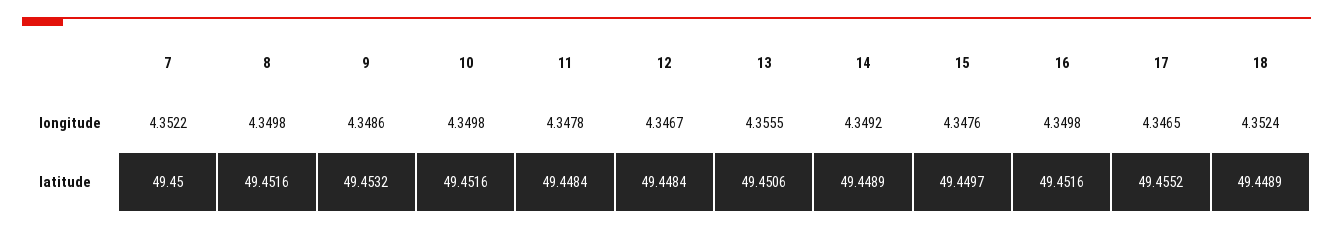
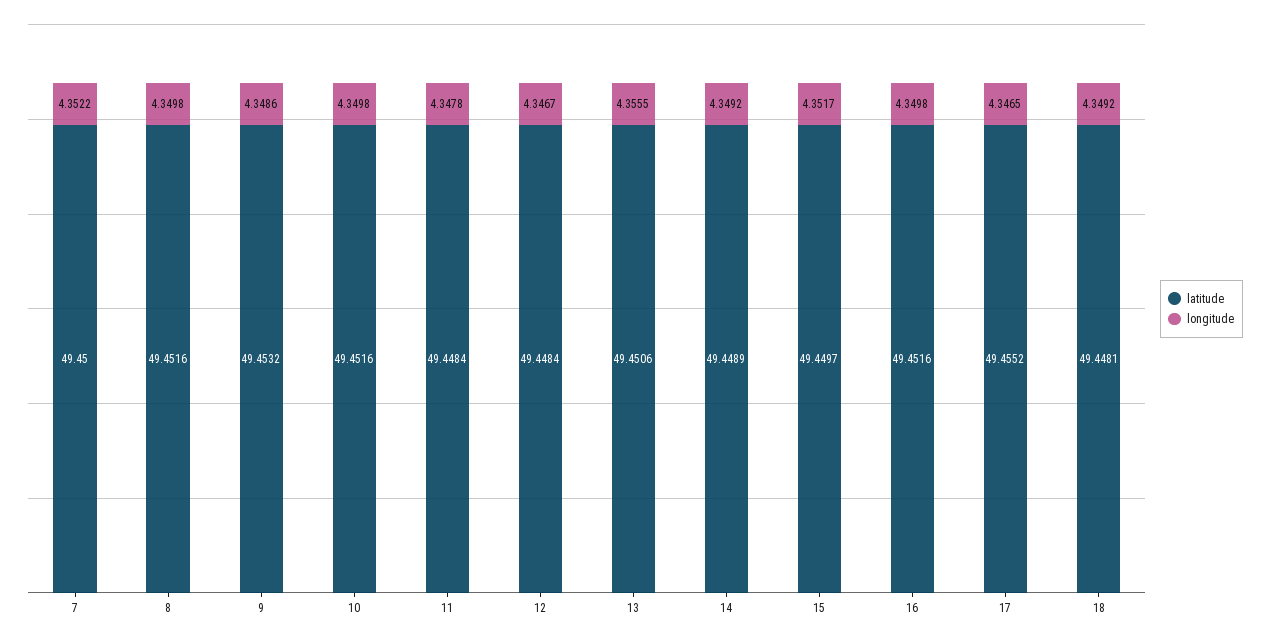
longitude, 15: 4.3476 -> 4.3517
longitude, 18: 4.3524 -> 4.3492
latitude, 18: 49.4489 -> 49.4481

